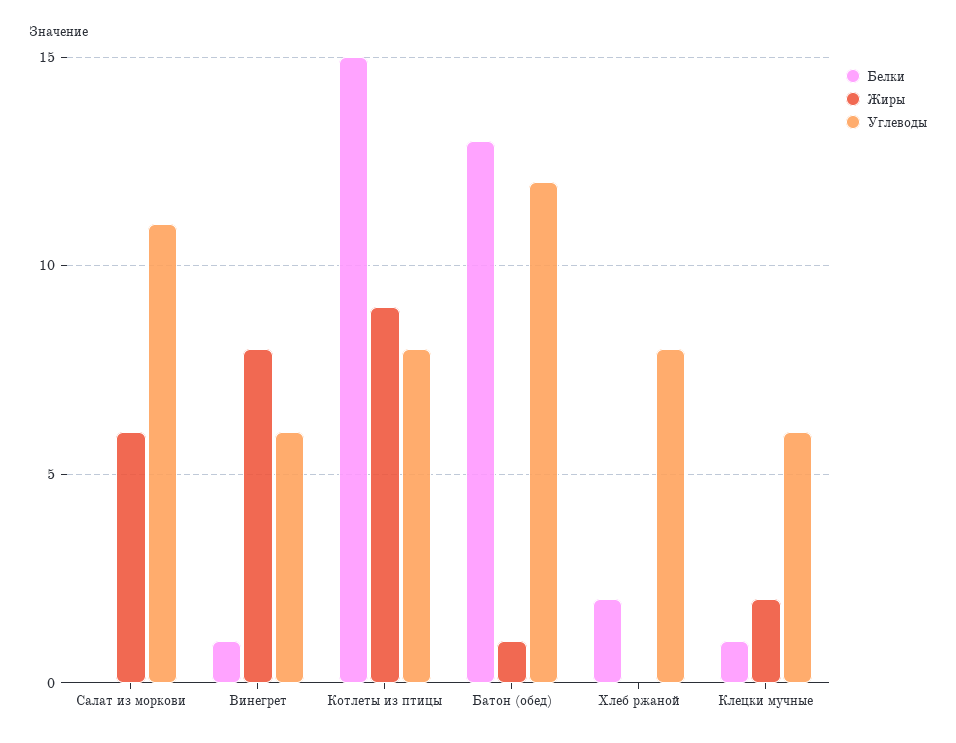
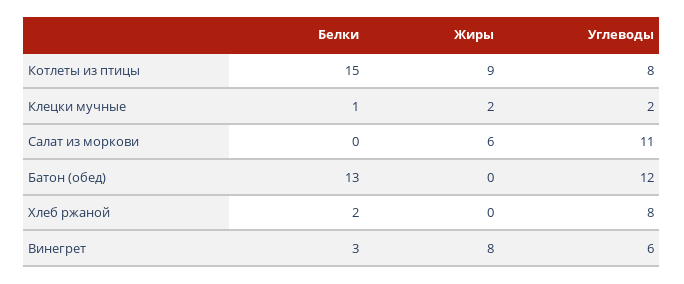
Белки, Винегрет: 1 -> 3
Жиры, Батон (обед): 1 -> 0
Углеводы, Клецки мучные: 6 -> 2

